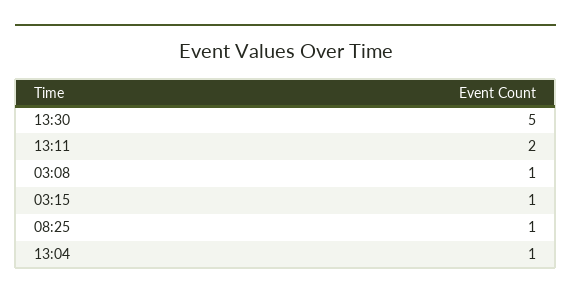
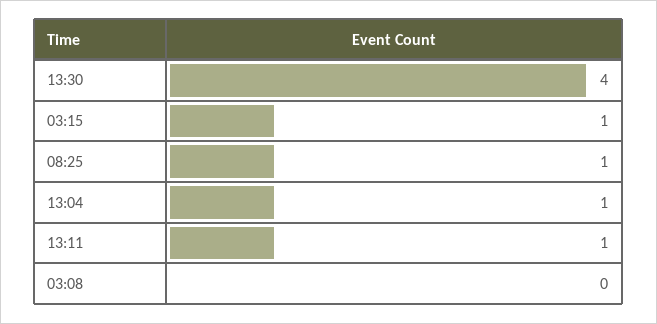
13:30: 5 -> 4
13:11: 2 -> 1
03:08: 1 -> 0

